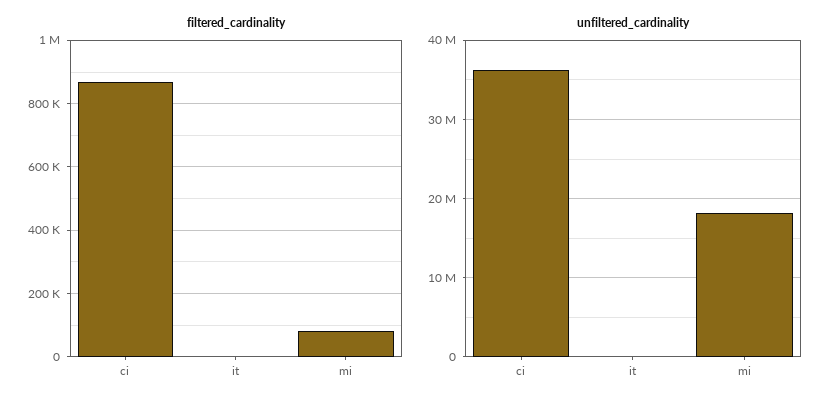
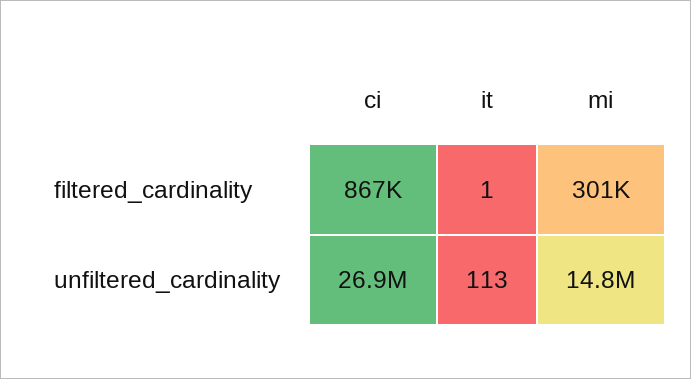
filtered_cardinality, mi: 80000 -> 301000
unfiltered_cardinality, ci: 36000000 -> 26900000
unfiltered_cardinality, mi: 18000000 -> 14800000

